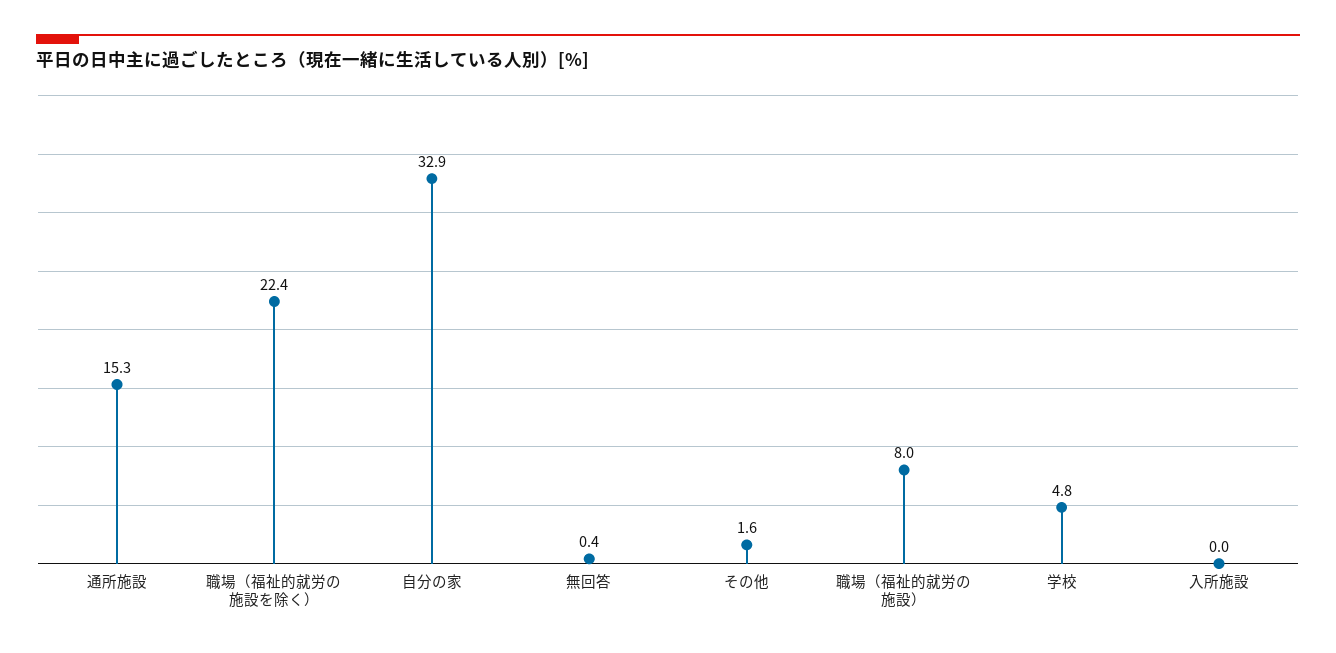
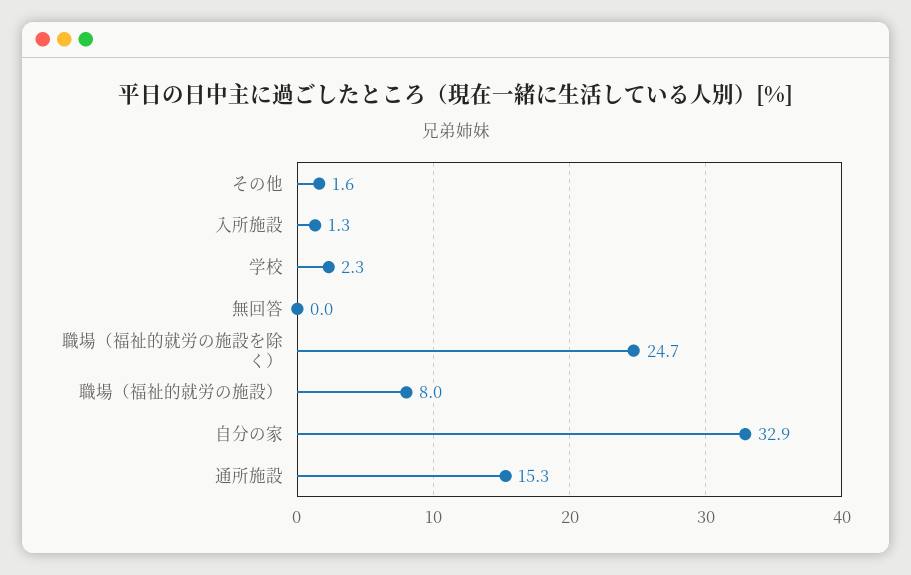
職場（福祉的就労の施設を除く）: 22.4 -> 24.7
無回答: 0.4 -> 0
学校: 4.8 -> 2.3
入所施設: 0 -> 1.3

